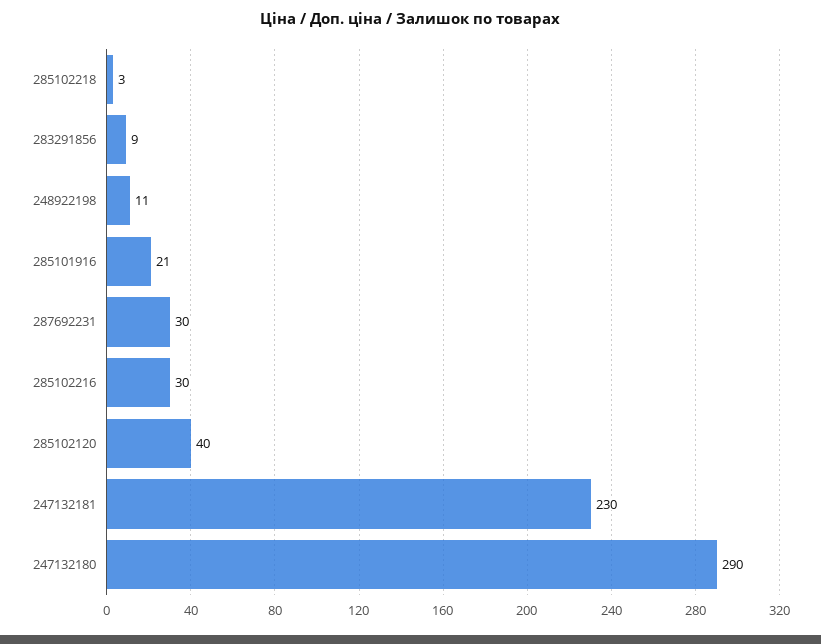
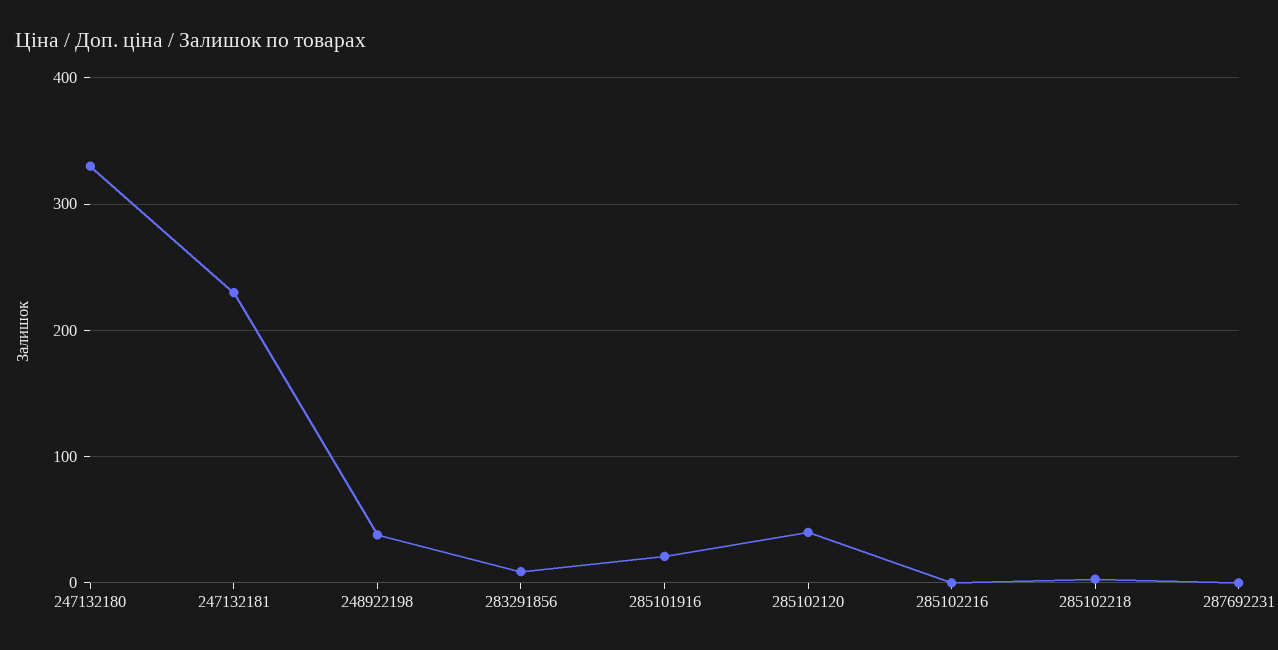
248922198: 11 -> 40
287692231: 30 -> 0
285102216: 30 -> 0
247132180: 290 -> 330

